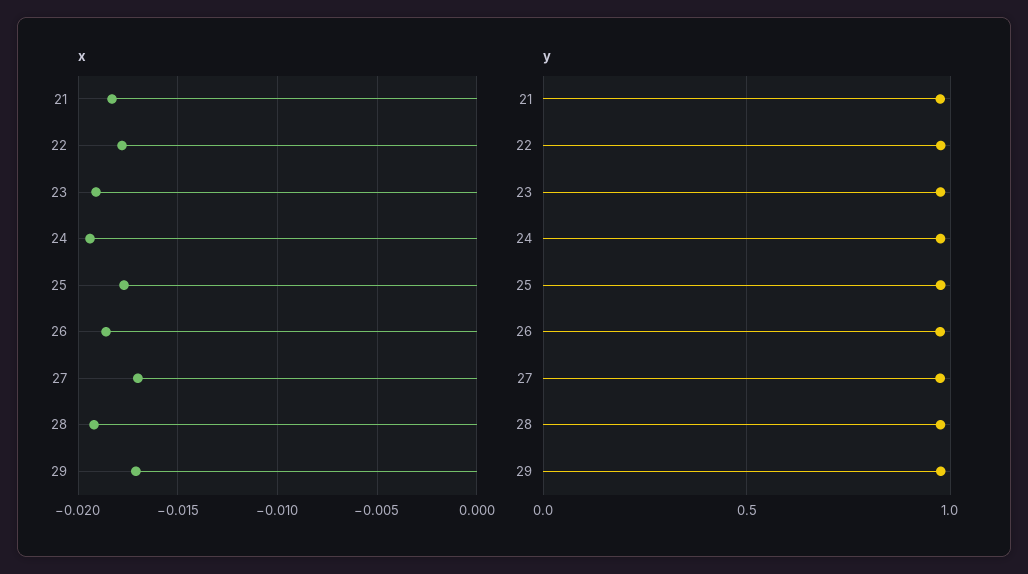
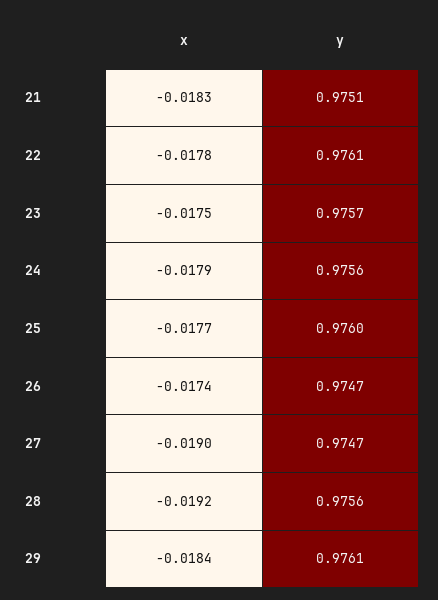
x, 23: -0.019 -> -0.0175
x, 24: -0.0195 -> -0.0179
x, 26: -0.0185 -> -0.0174
x, 27: -0.017 -> -0.019
x, 29: -0.017 -> -0.0184

